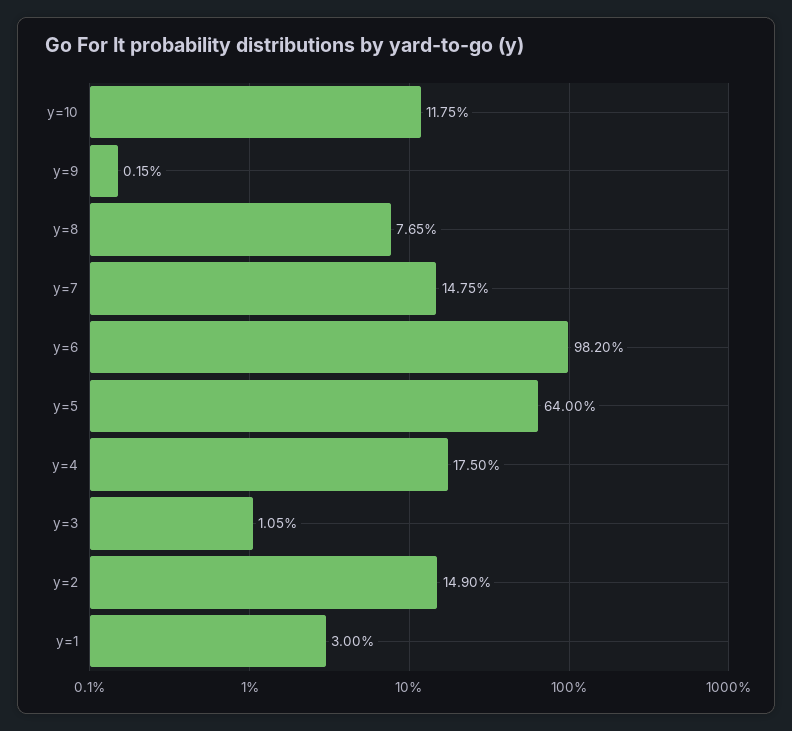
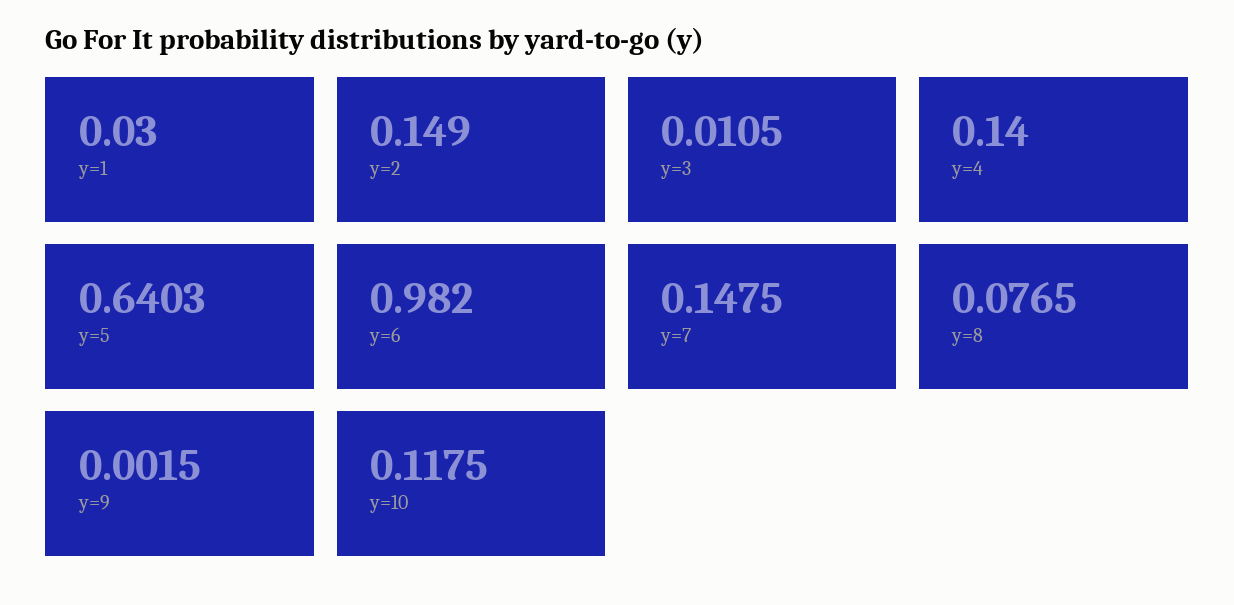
y=5: 0.64 -> 0.6403
y=4: 0.175 -> 0.14

